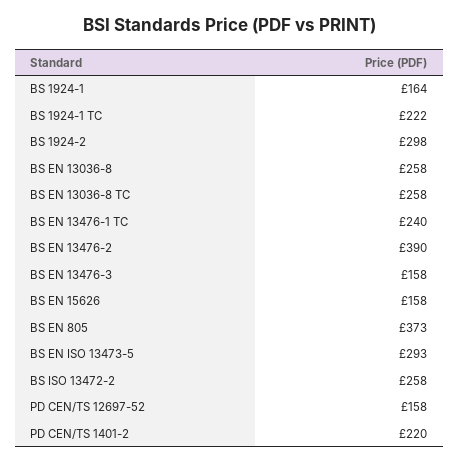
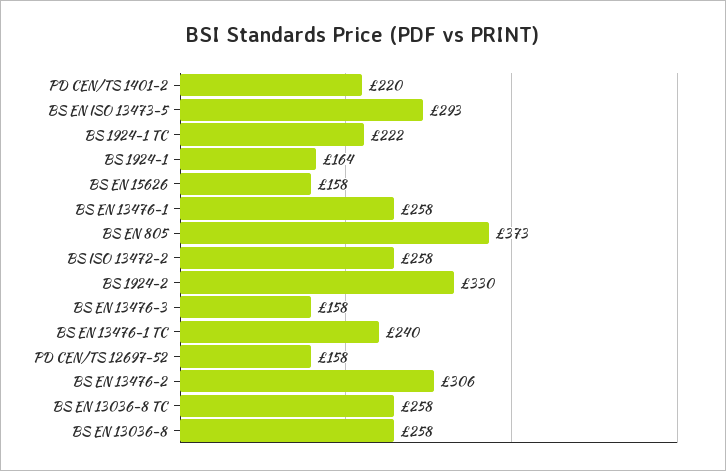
BS 1924-2: 298 -> 330
BS EN 13476-2: 390 -> 306
BS EN 13476-1: none -> 258

